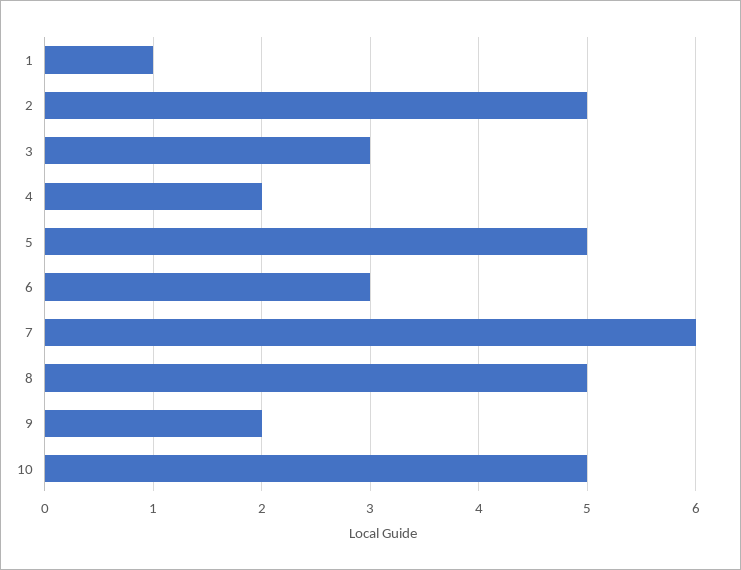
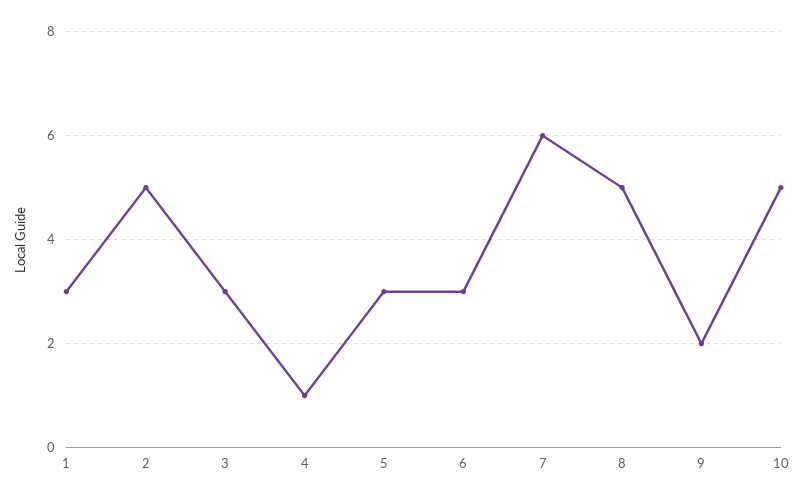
1: 1 -> 3
4: 2 -> 1
5: 5 -> 3

